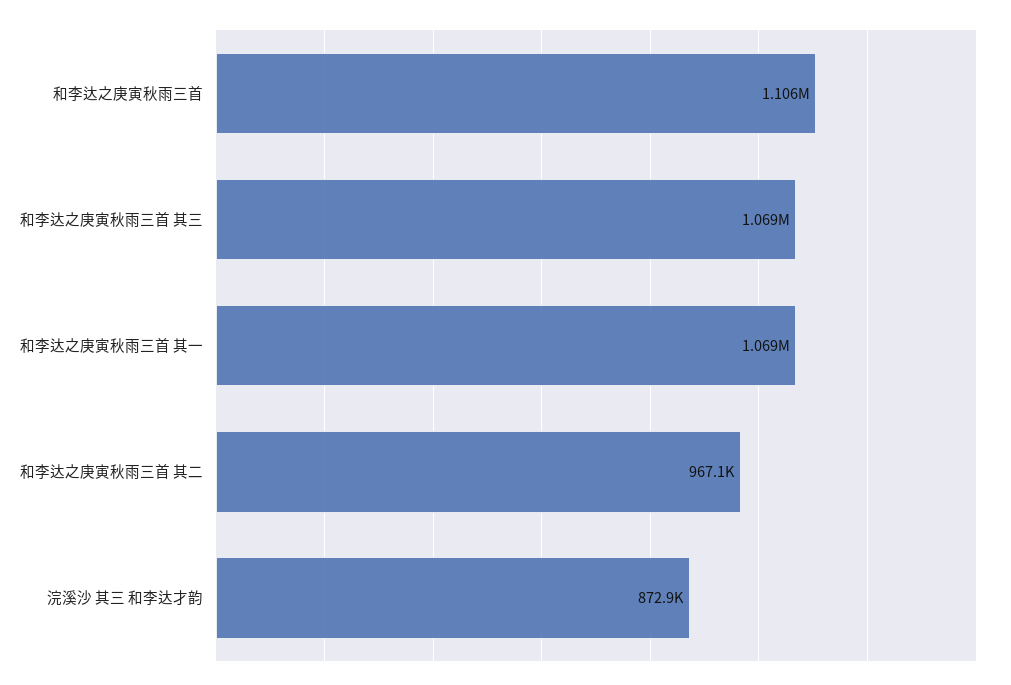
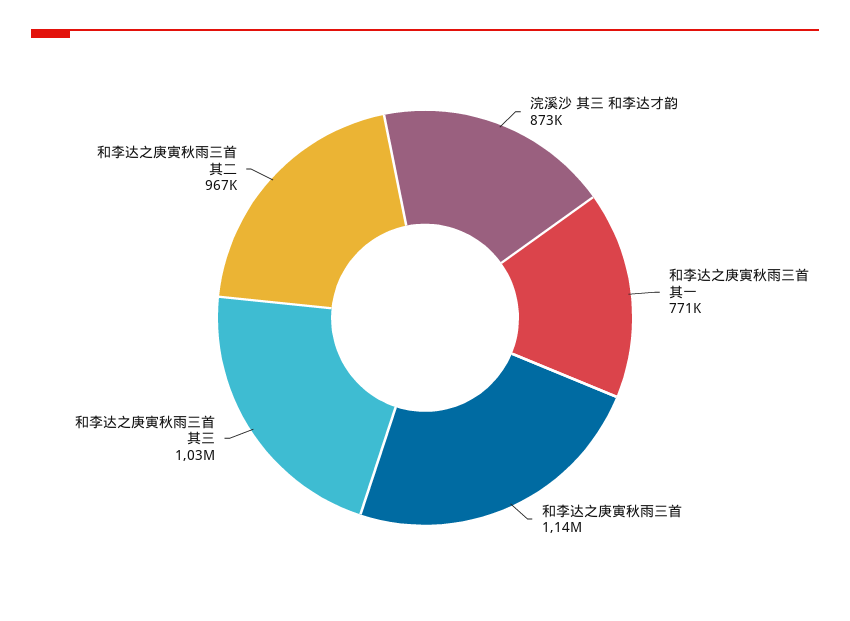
和李达之庚寅秋雨三首: 1106000 -> 1140000
和李达之庚寅秋雨三首 其三: 1069000 -> 1030000
和李达之庚寅秋雨三首 其一: 1069000 -> 771000

